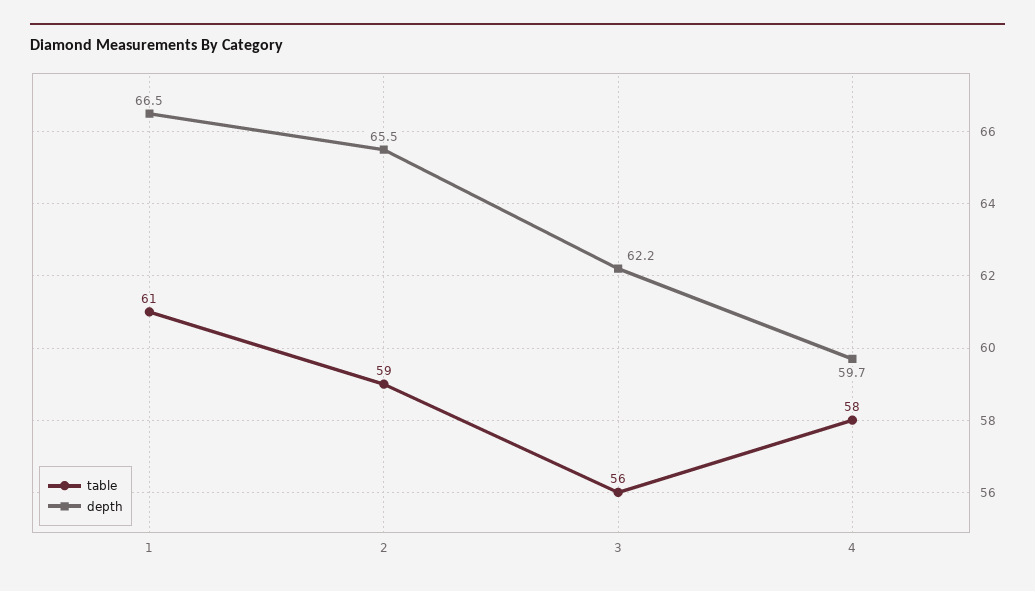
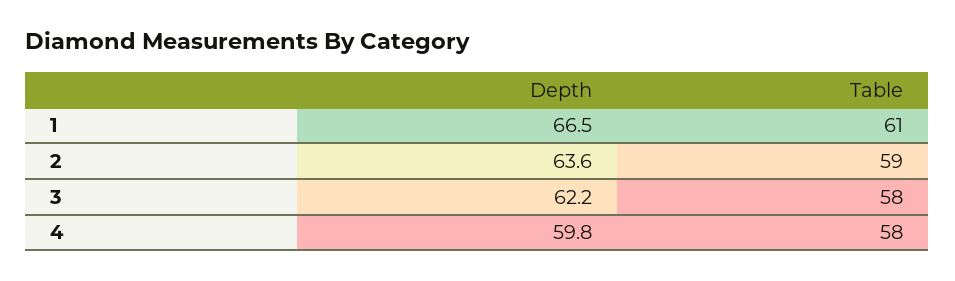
depth, 2: 65.5 -> 63.6
table, 3: 56 -> 58
depth, 4: 59.7 -> 59.8

